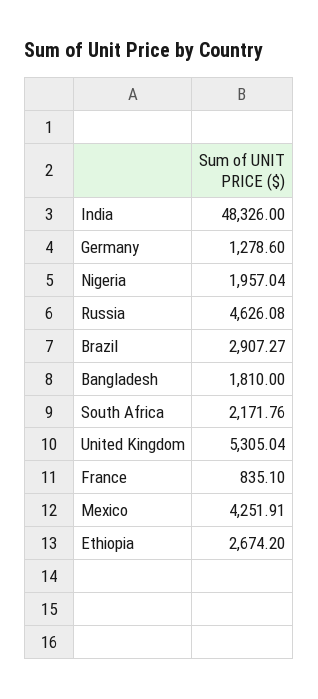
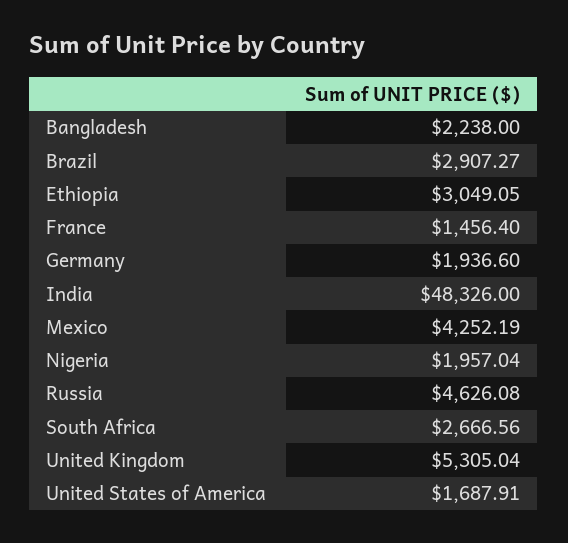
Germany: 1278.6 -> 1936.6
Bangladesh: 1810 -> 2238
South Africa: 2171.76 -> 2666.56
France: 835.1 -> 1456.4
Mexico: 4251.91 -> 4252.19
Ethiopia: 2674.2 -> 3049.05
United States of America: none -> 1687.91

